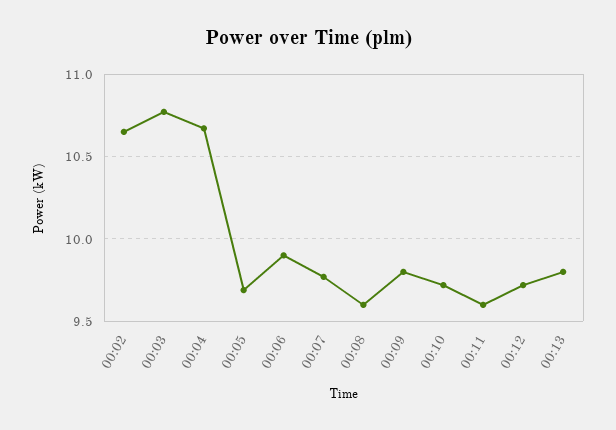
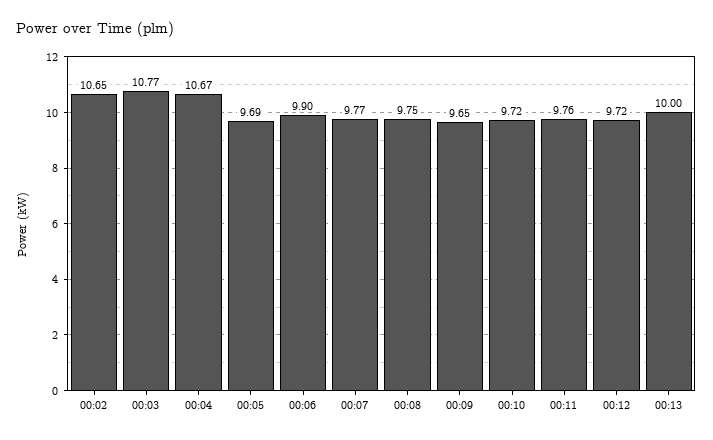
00:08: 9.6 -> 9.75
00:09: 9.8 -> 9.65
00:11: 9.6 -> 9.76
00:13: 9.8 -> 10

